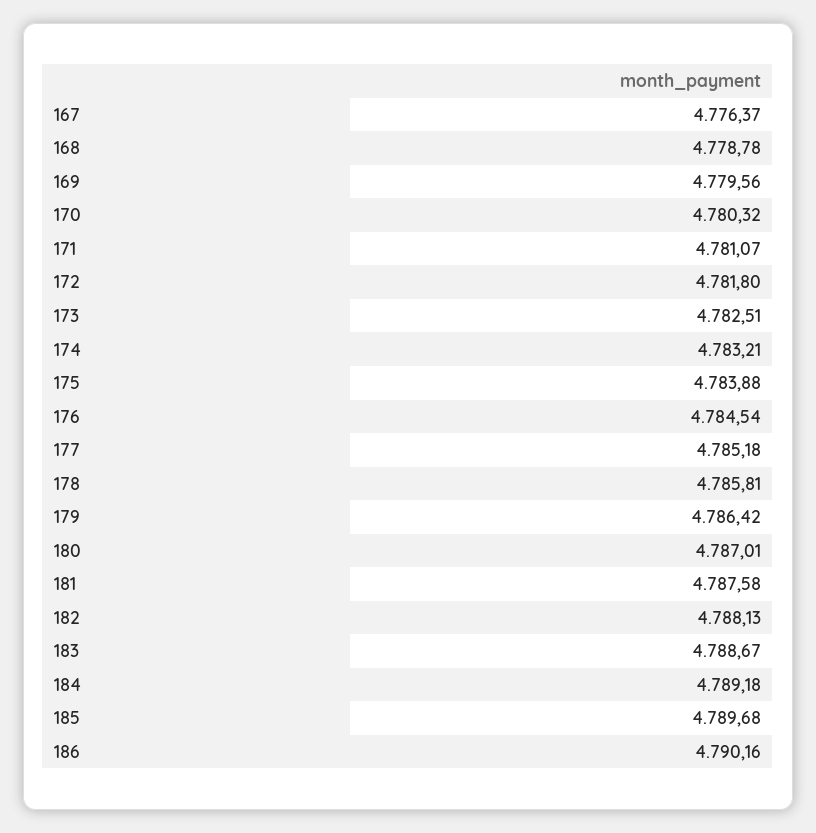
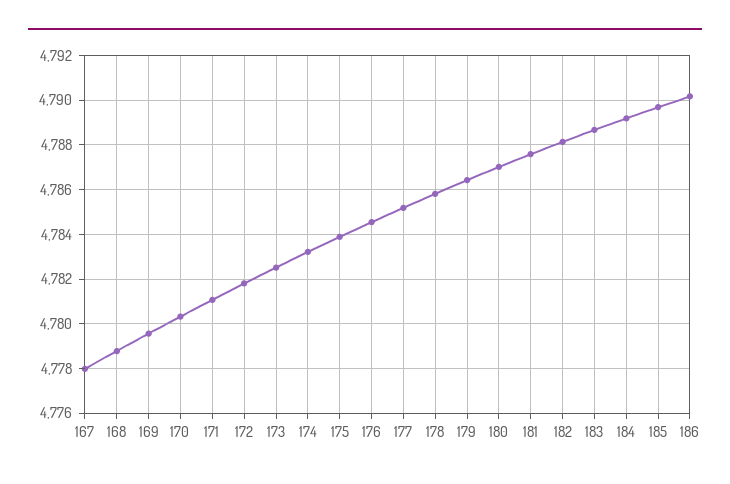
167: 4776.37 -> 4778

